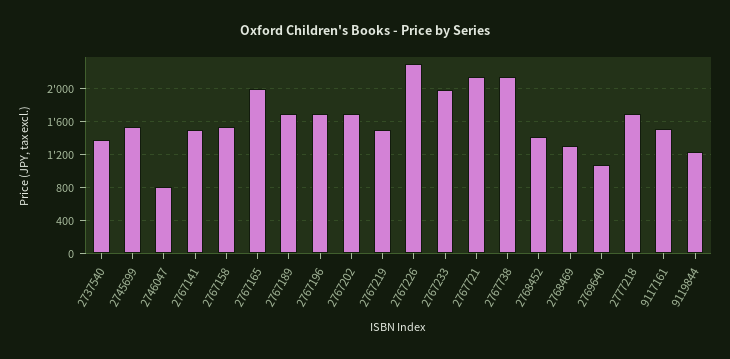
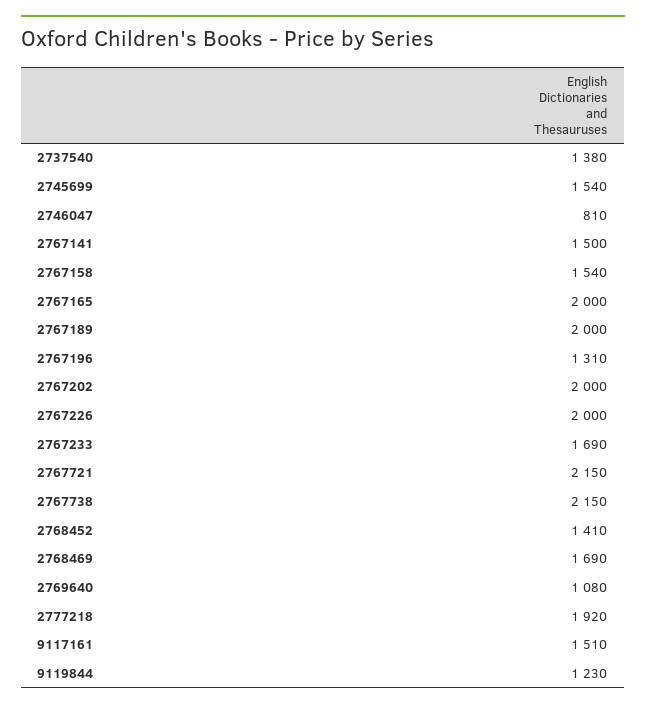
2767189: 1700 -> 2000
2767196: 1700 -> 1310
2767202: 1700 -> 2000
2767219: 1500 -> none
2767226: 2300 -> 2000
2767233: 2000 -> 1690
2768469: 1300 -> 1690
2777218: 1700 -> 1920

